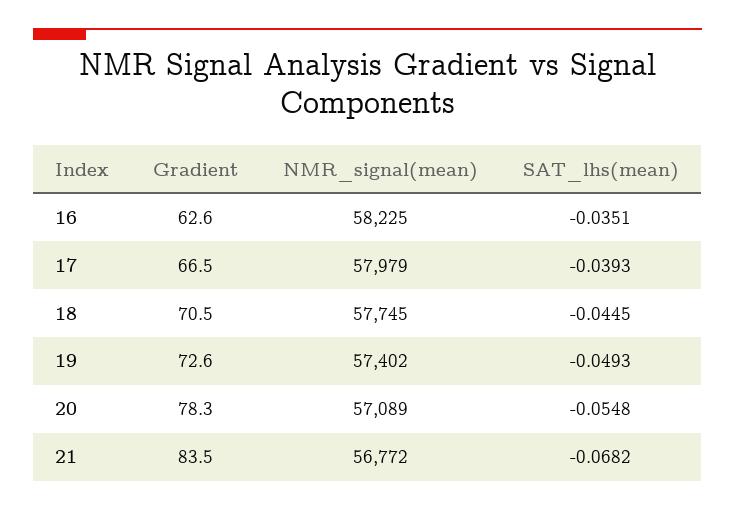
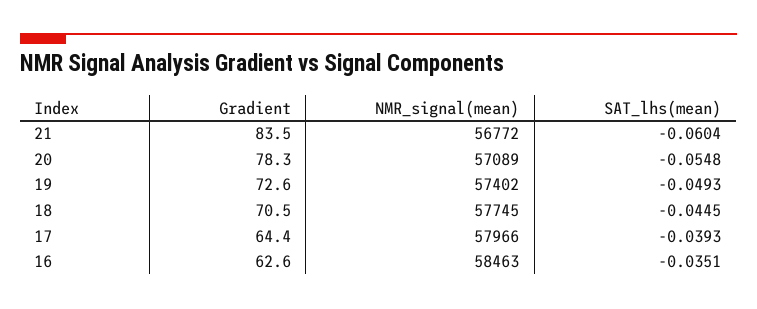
NMR_signal(mean), 16: 58225 -> 58463
Gradient, 17: 66.5 -> 64.4
NMR_signal(mean), 17: 57979 -> 57966
SAT_lhs(mean), 21: -0.0682 -> -0.0604

